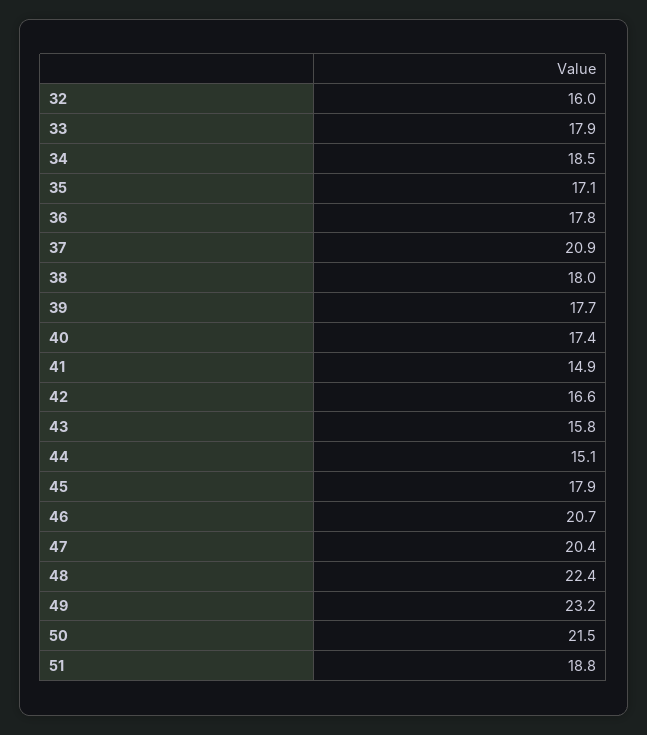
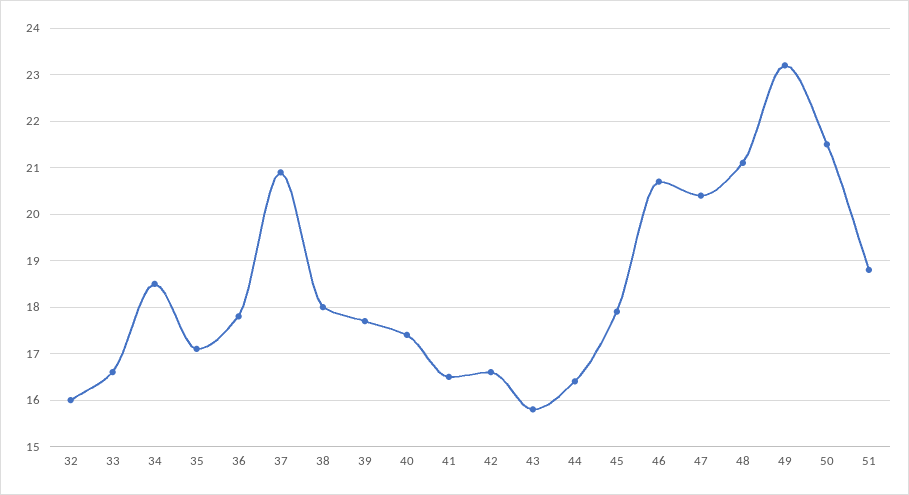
33: 17.9 -> 16.5
41: 14.9 -> 16.5
44: 15.1 -> 16.5
48: 22.4 -> 21

